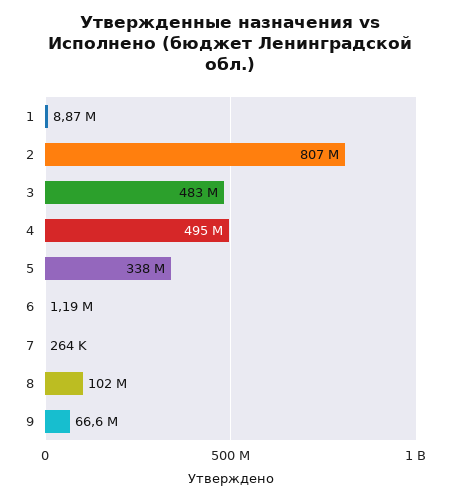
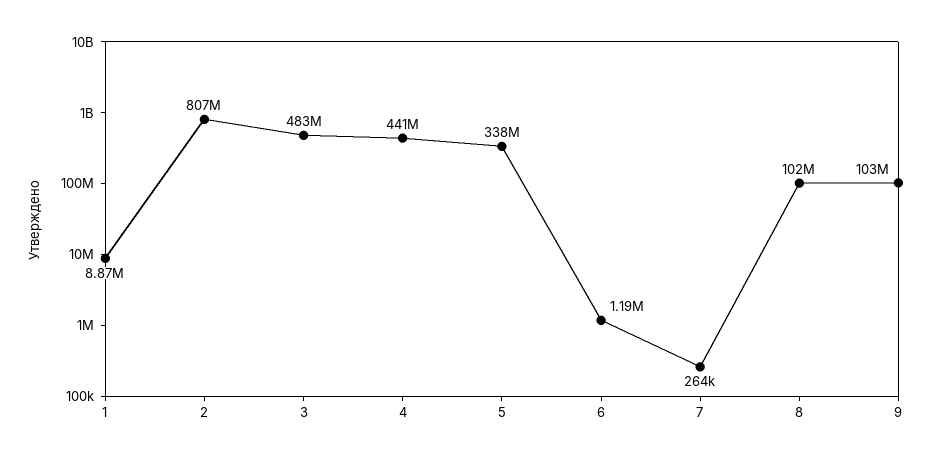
4: 495000000 -> 441000000
9: 66600000 -> 103000000

